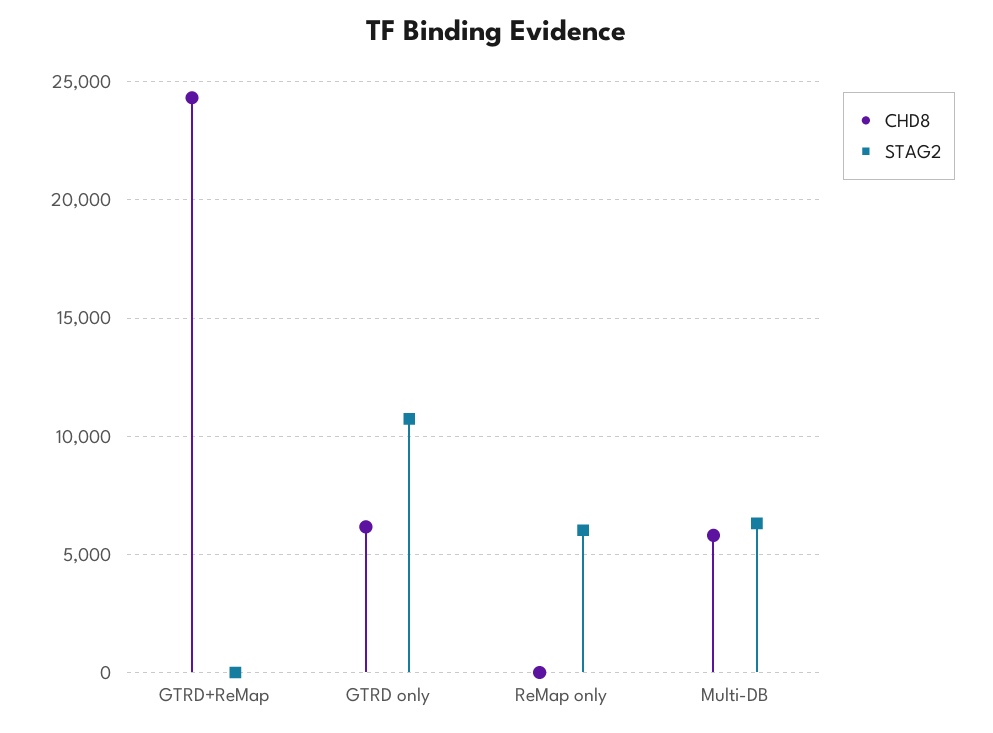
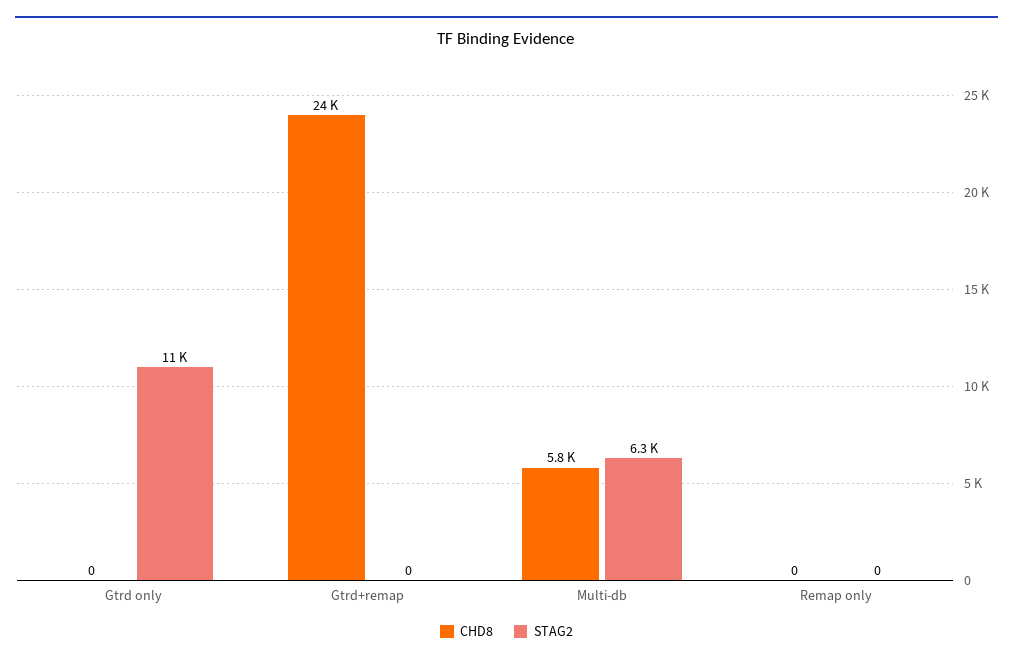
CHD8, GTRD only: 6000 -> 0
STAG2, ReMap only: 6000 -> 0

